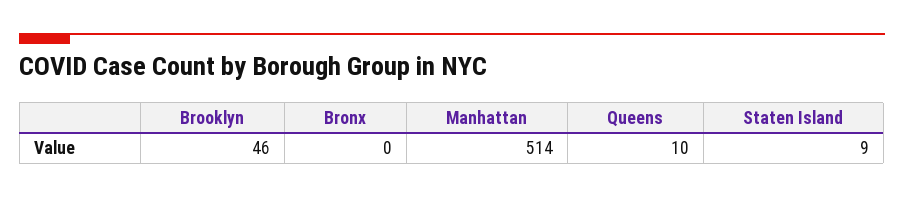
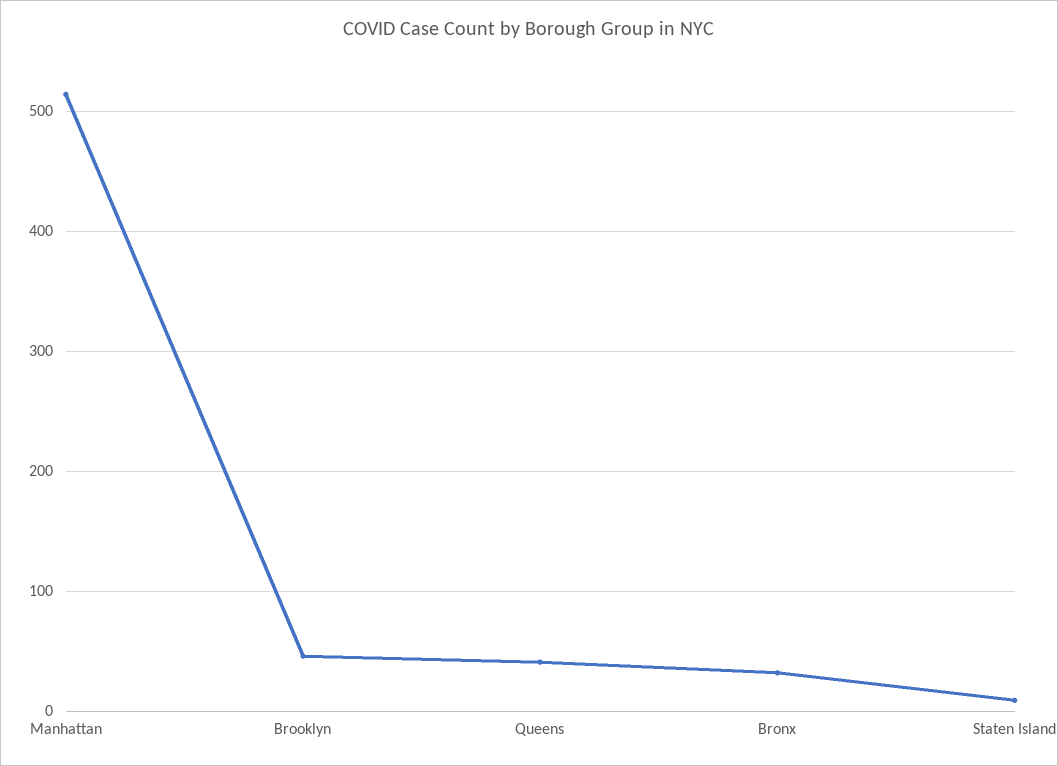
Bronx: 0 -> 30
Queens: 10 -> 40

